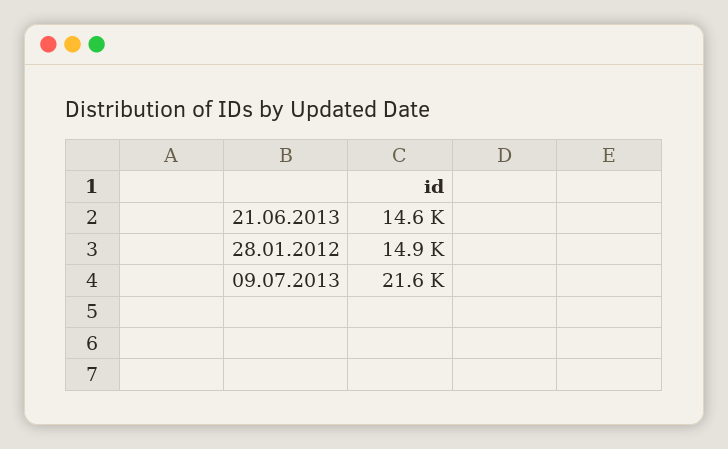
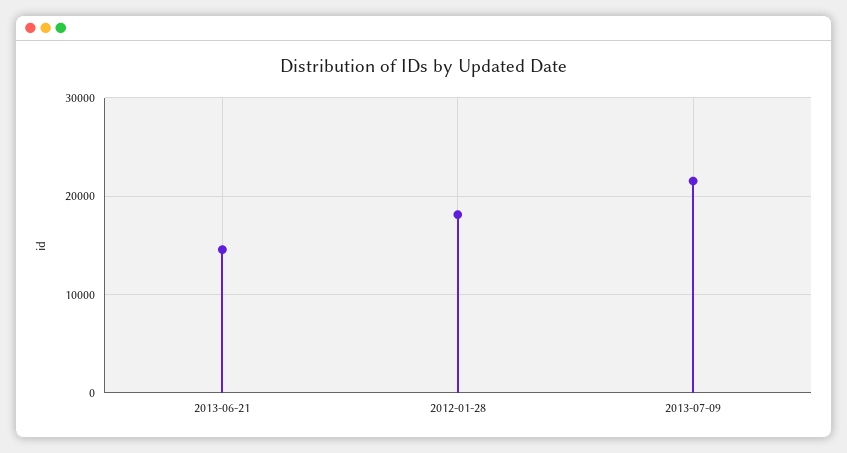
28.01.2012: 14900 -> 18000

